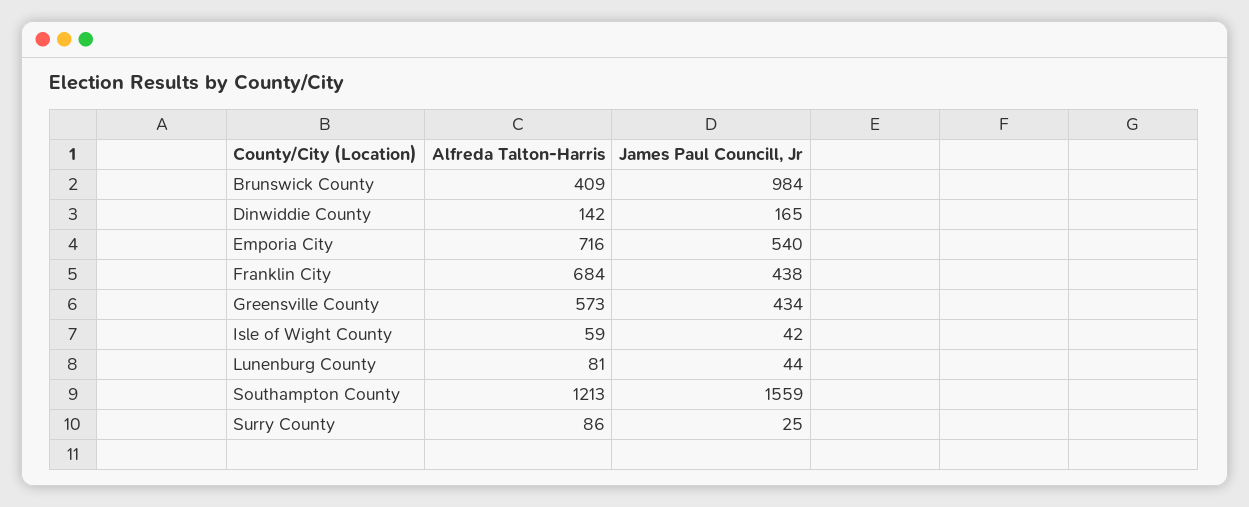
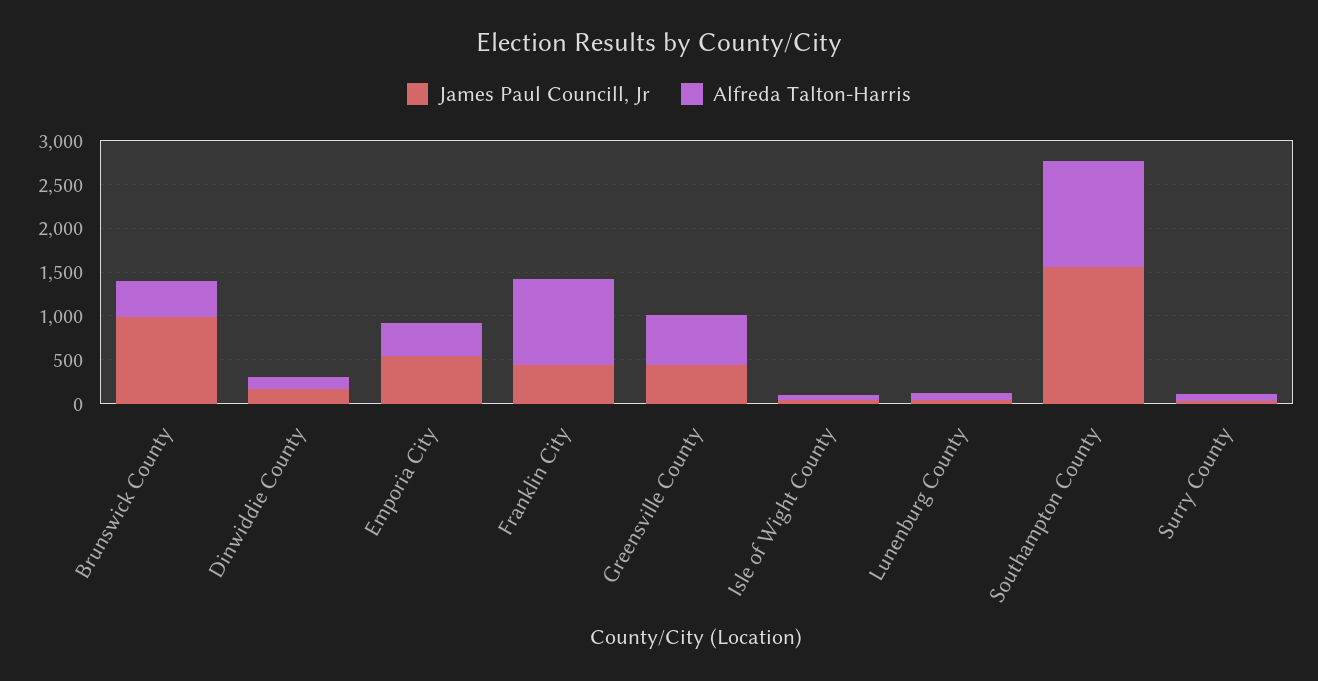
Alfreda Talton-Harris, Emporia City: 716 -> 400
Alfreda Talton-Harris, Franklin City: 684 -> 1000

